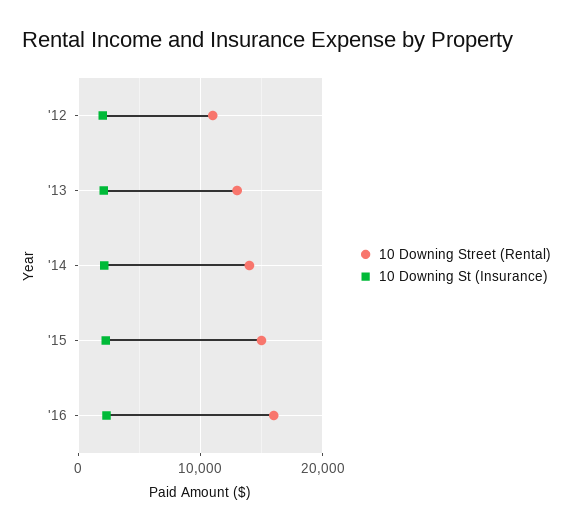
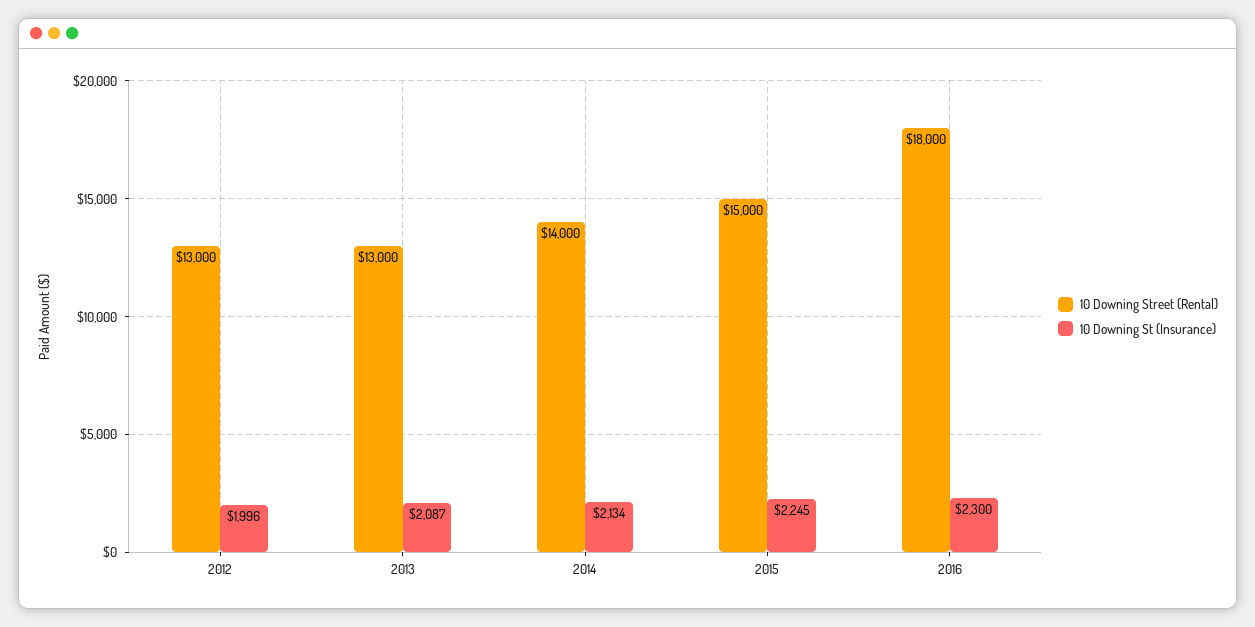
10 Downing Street (Rental), '12: 11000 -> 13000
10 Downing Street (Rental), '16: 16000 -> 18000

